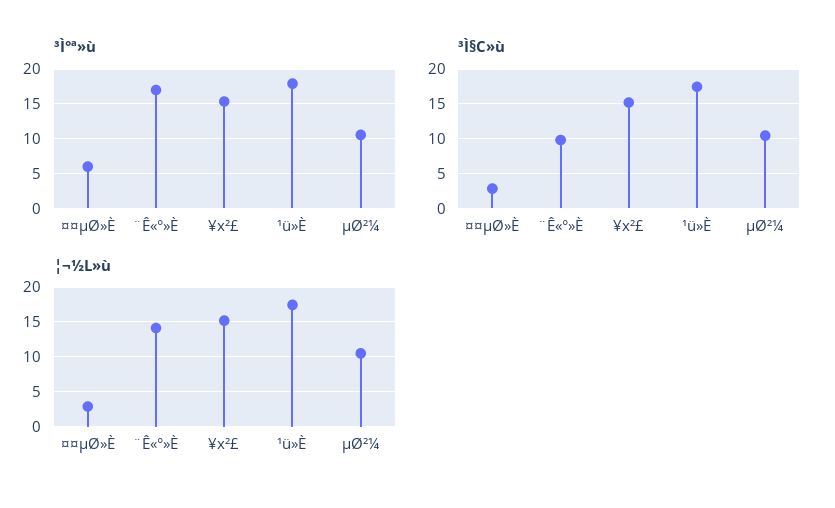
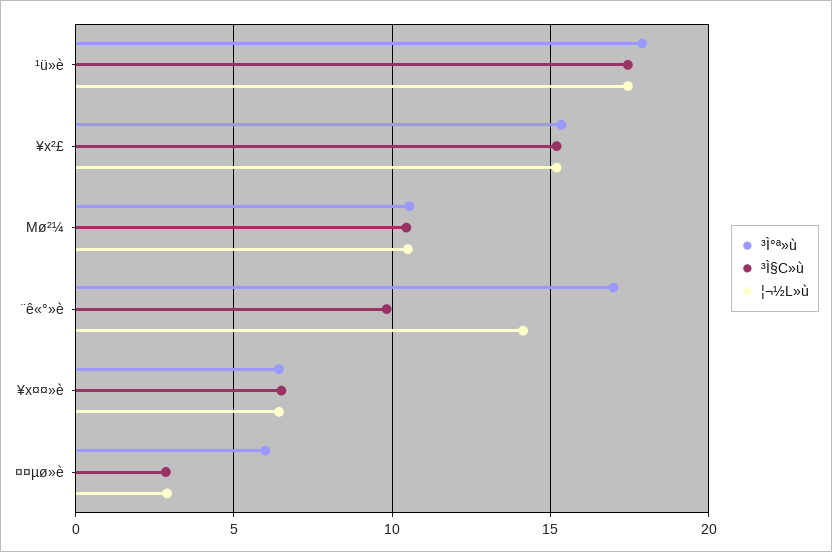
³Ì°ª»ù, ¥x¤¤»è: none -> 6.5
³Ì§C»ù, ¥x¤¤»è: none -> 6.5
¦¬½L»ù, ¥x¤¤»è: none -> 6.5

